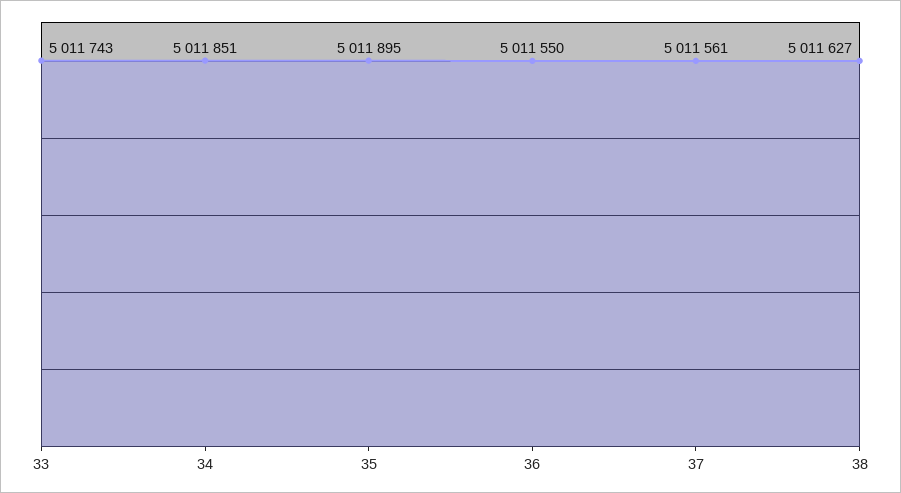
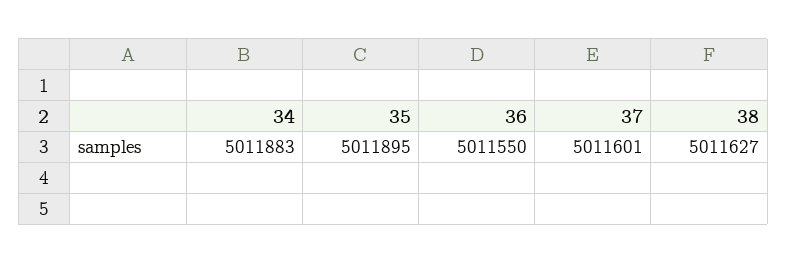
33: 5011743 -> none
34: 5011851 -> 5011883
37: 5011561 -> 5011601

